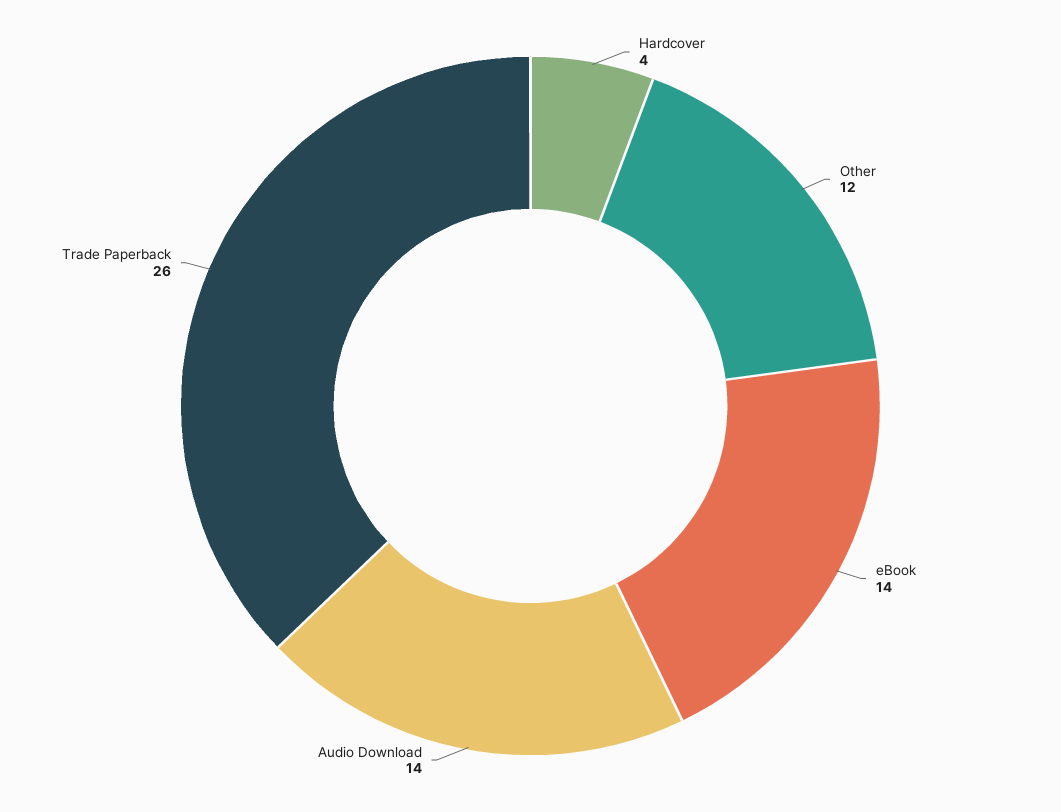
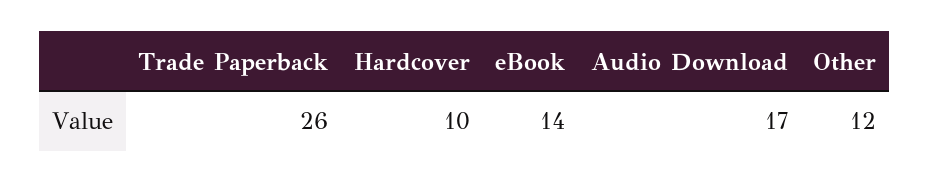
Hardcover: 4 -> 10
Audio Download: 14 -> 17

